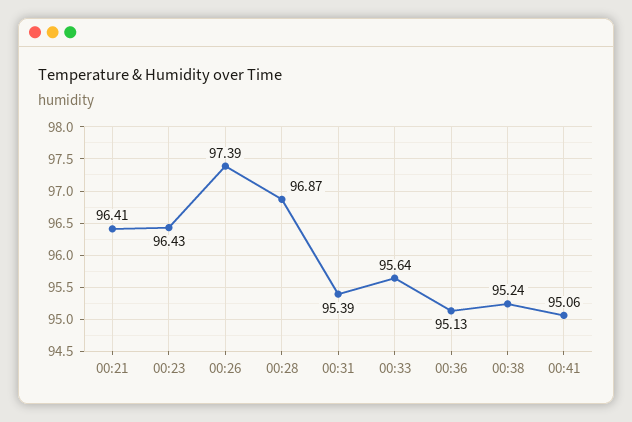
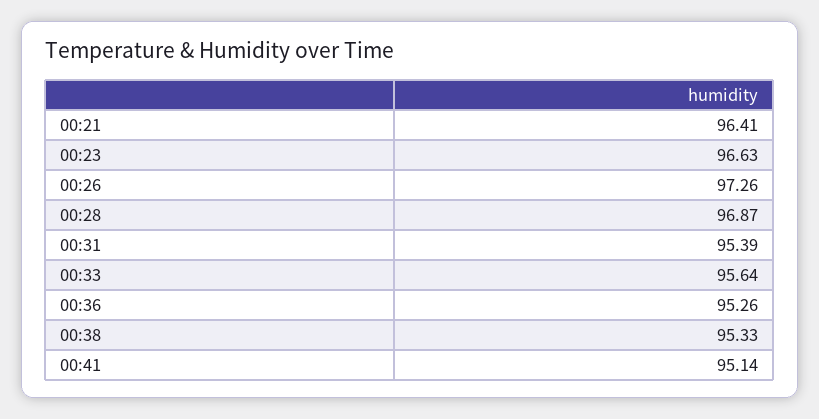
00:23: 96.43 -> 96.63
00:26: 97.39 -> 97.26
00:36: 95.13 -> 95.26
00:38: 95.24 -> 95.33
00:41: 95.06 -> 95.14

